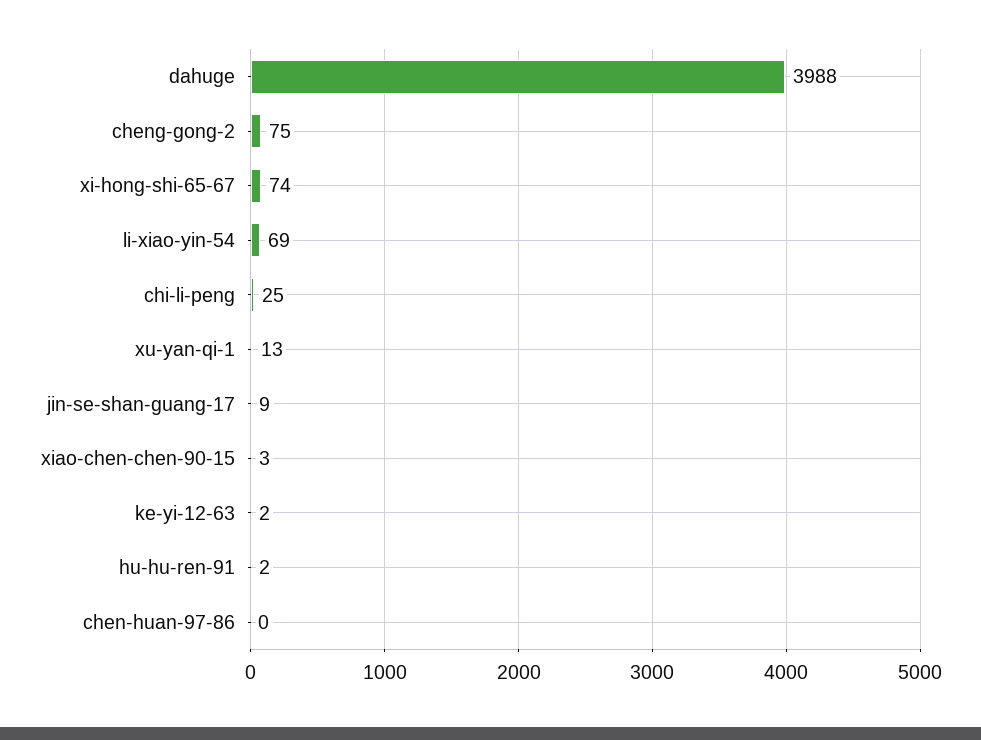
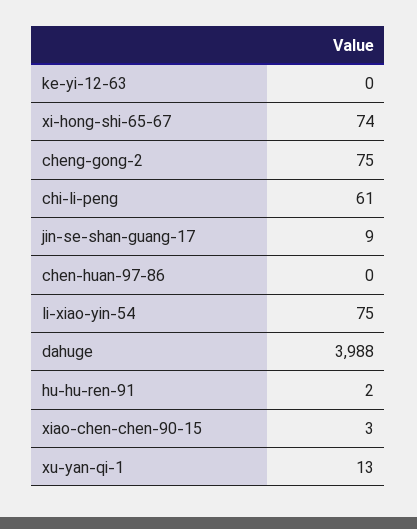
li-xiao-yin-54: 69 -> 75
chi-li-peng: 25 -> 61
ke-yi-12-63: 2 -> 0

